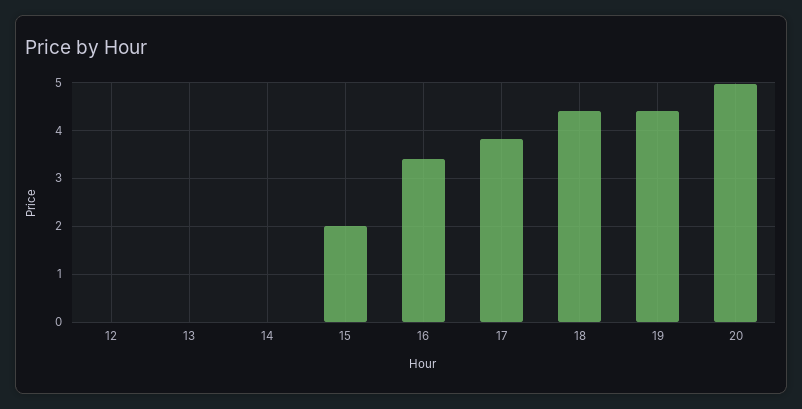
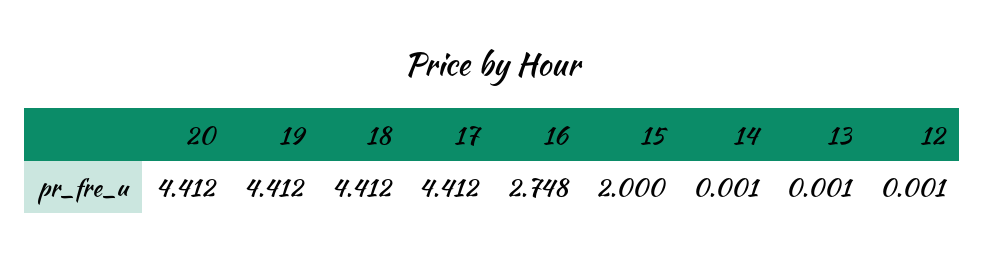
16: 3.4 -> 2.748
17: 3.8 -> 4.412
20: 5 -> 4.412

